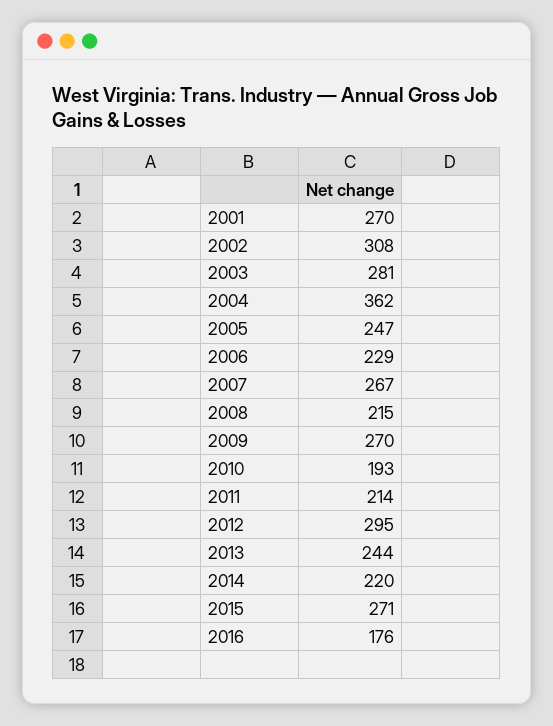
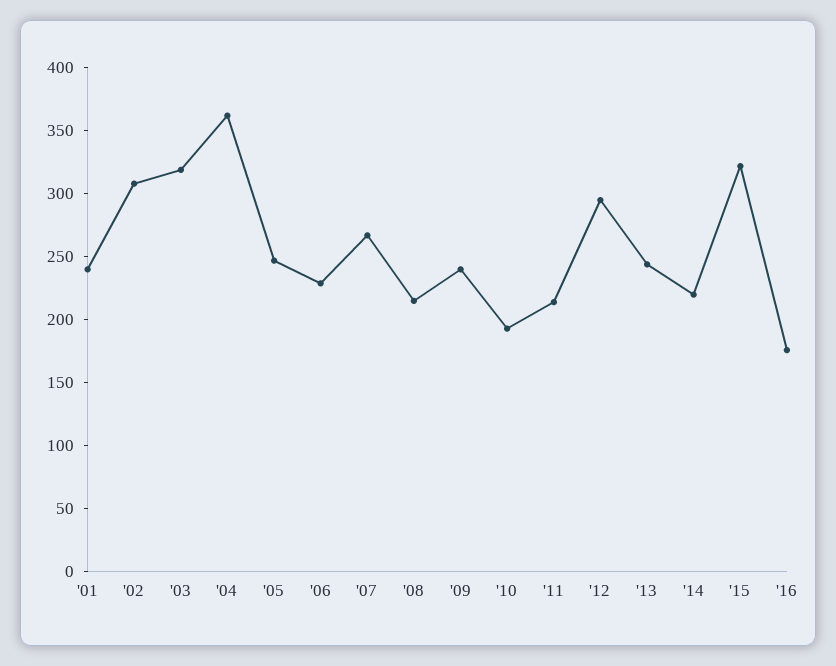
2001: 270 -> 240
2003: 281 -> 320
2009: 270 -> 240
2015: 271 -> 320

